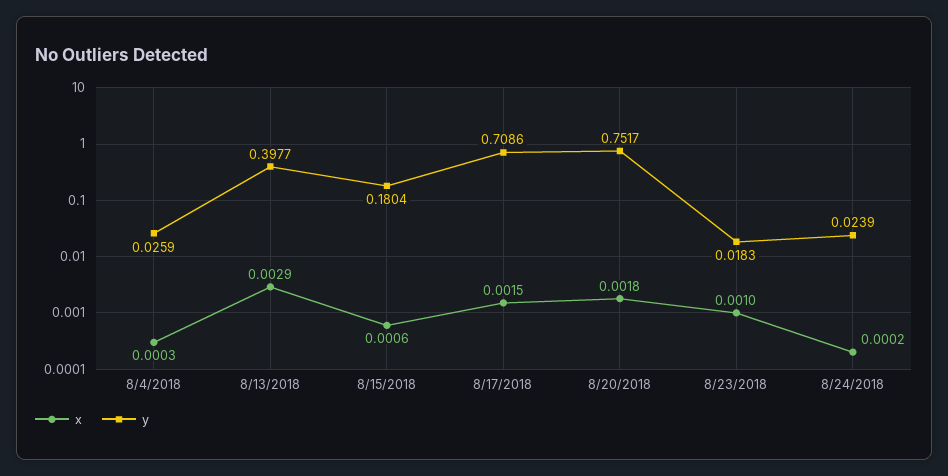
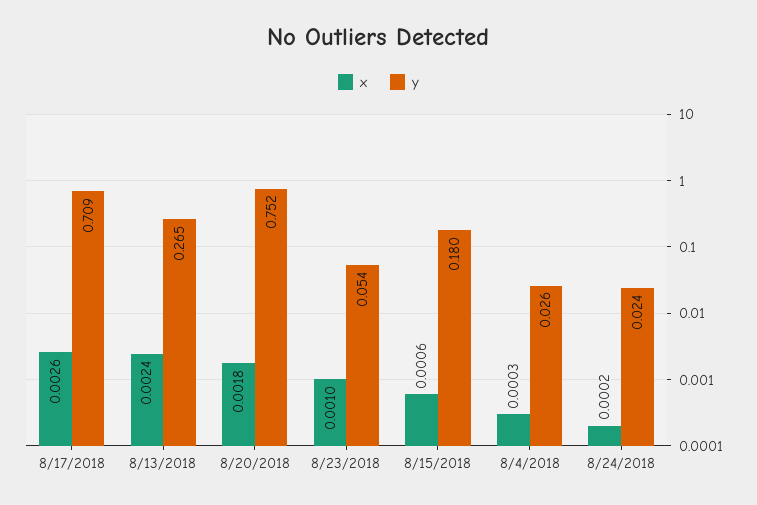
x, 8/13/2018: 0.0029 -> 0.0024
y, 8/13/2018: 0.3977 -> 0.265
x, 8/17/2018: 0.0015 -> 0.0026
y, 8/23/2018: 0.0183 -> 0.054

